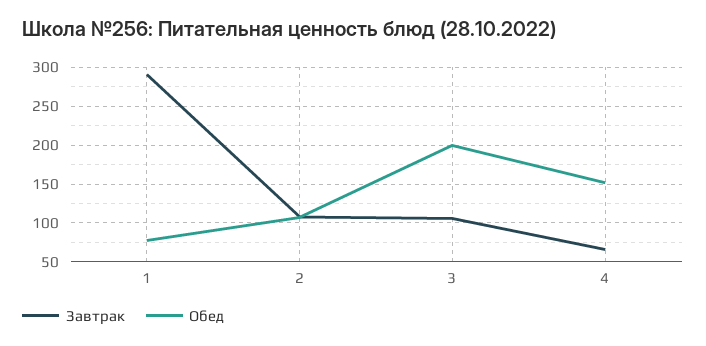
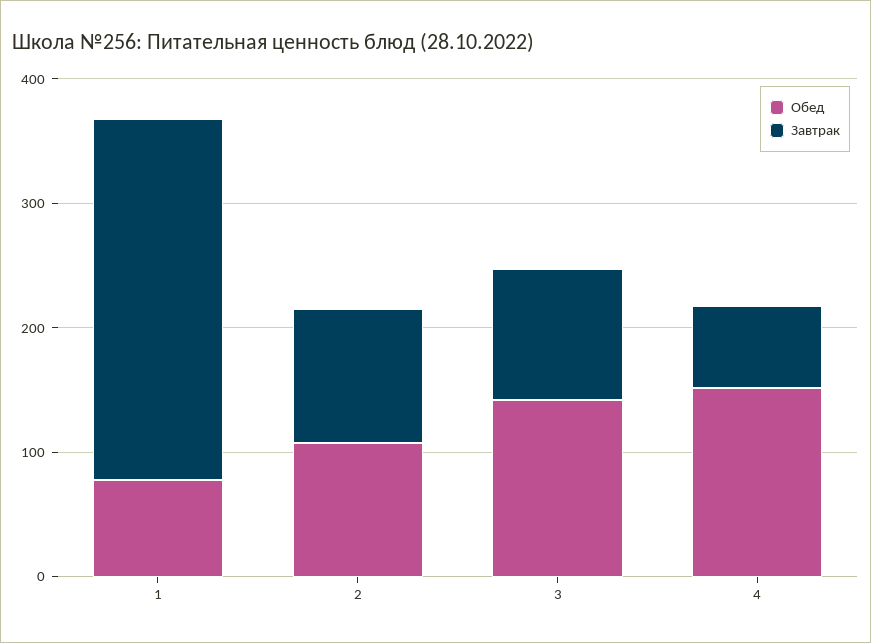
Обед, 3: 200 -> 140

